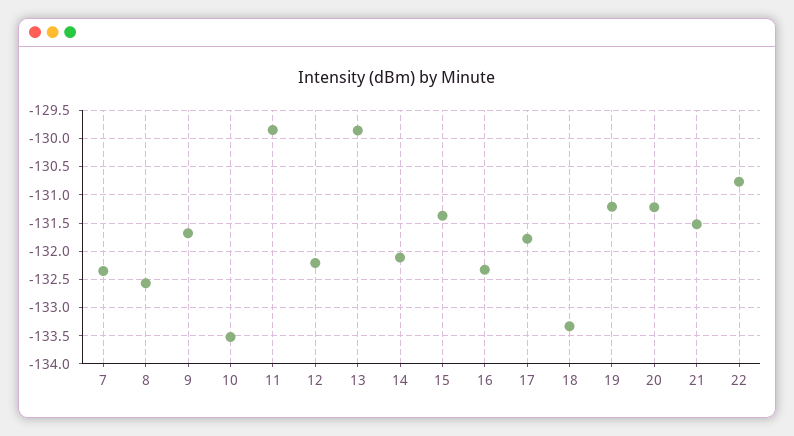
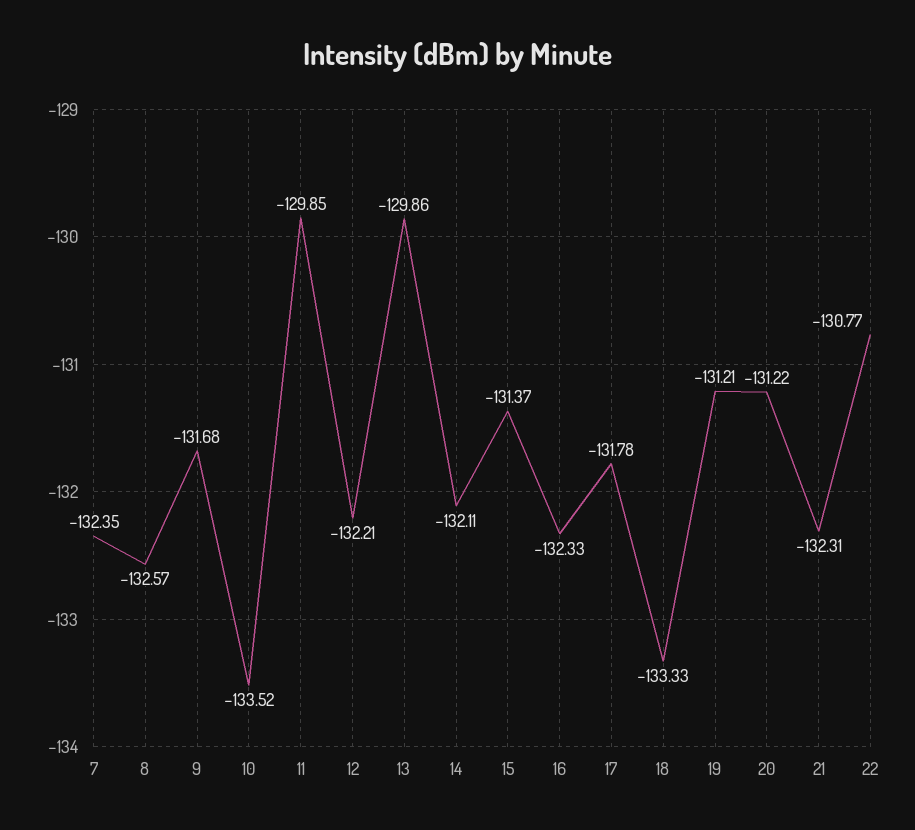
21: -131.5 -> -132.31

